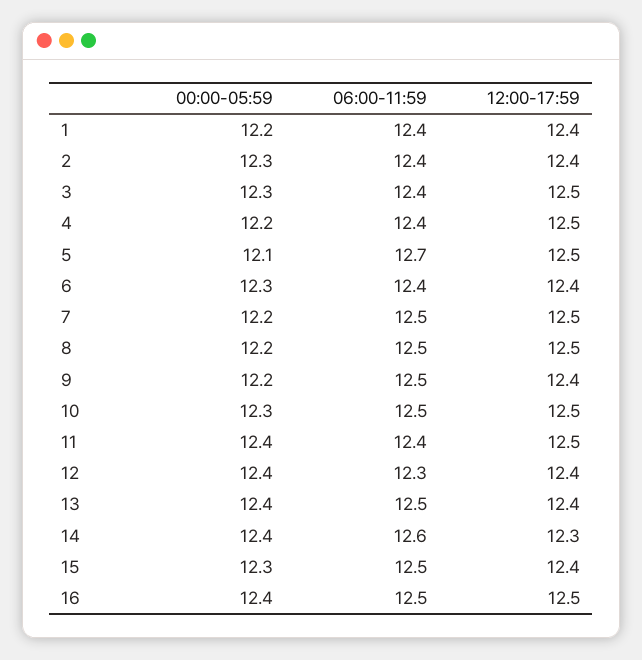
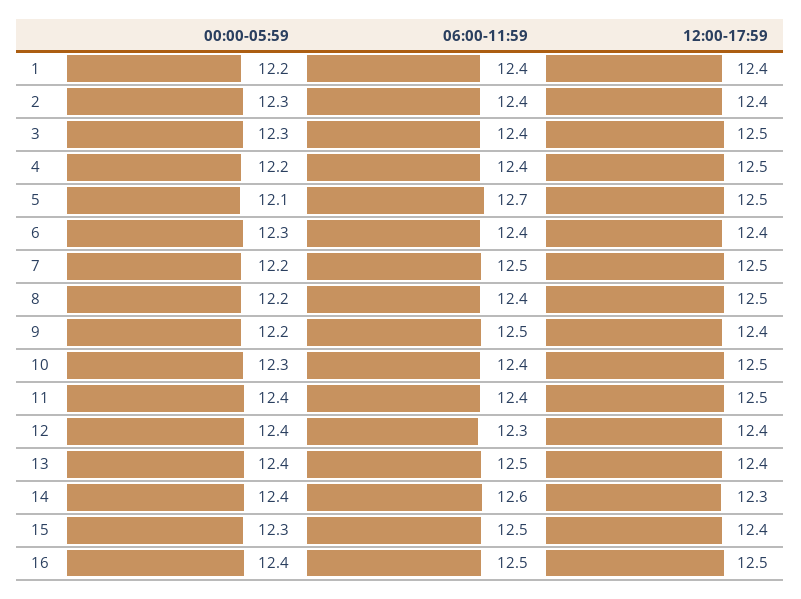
06:00-11:59, 8: 12.5 -> 12.4
06:00-11:59, 10: 12.5 -> 12.4

